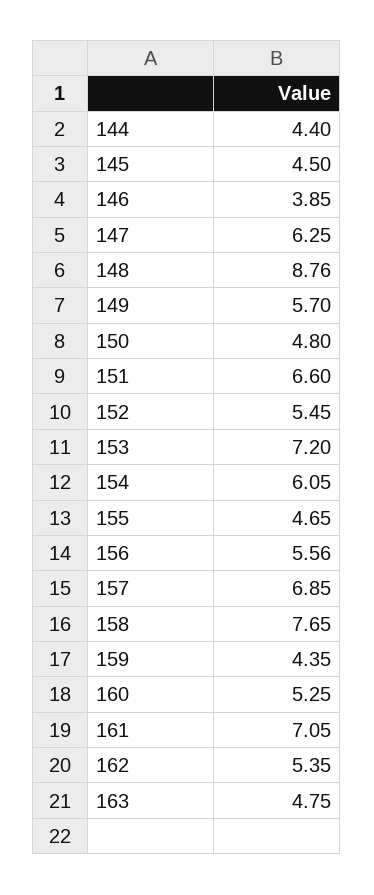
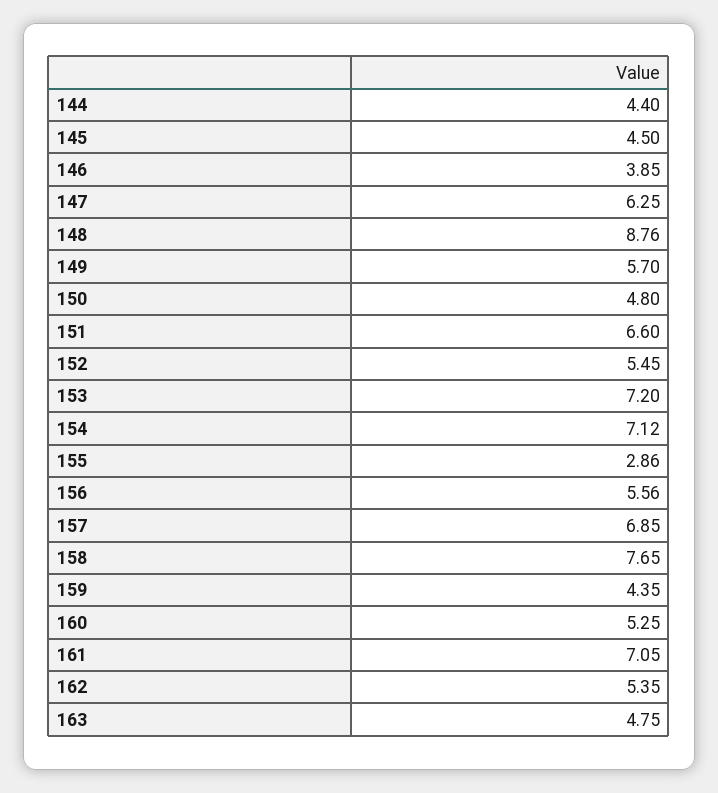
154: 6.05 -> 7.12
155: 4.65 -> 2.86

